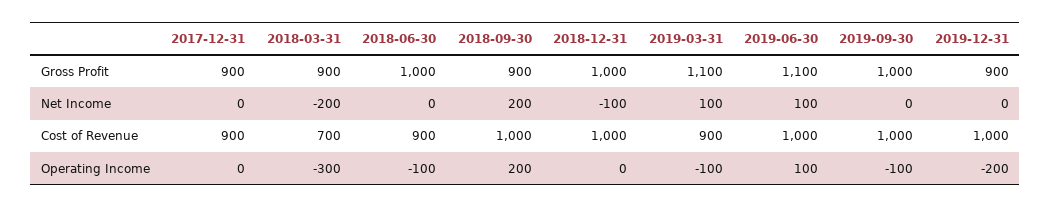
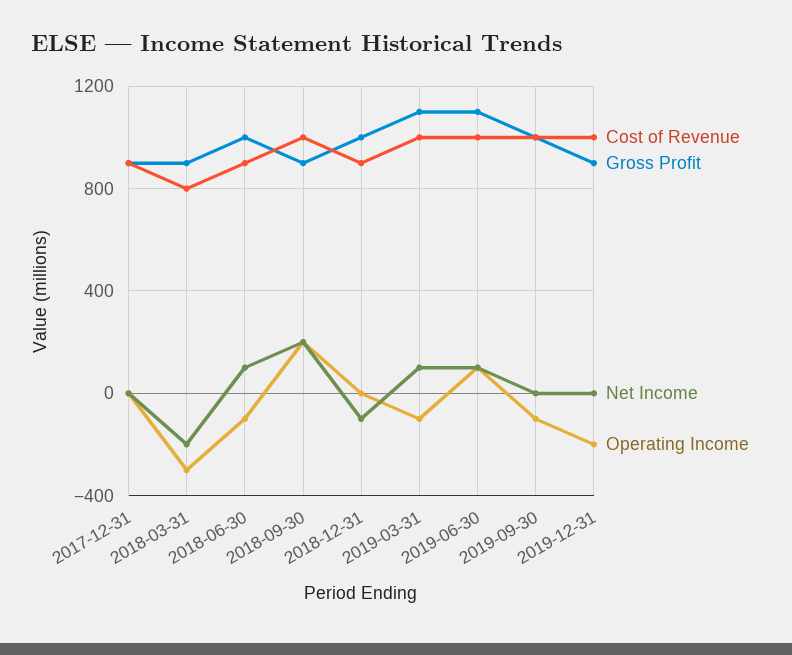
Net Income, 2018-06-30: 0 -> 100
Cost of Revenue, 2018-03-31: 700 -> 800
Cost of Revenue, 2018-12-31: 1000 -> 900
Cost of Revenue, 2019-03-31: 900 -> 1000

